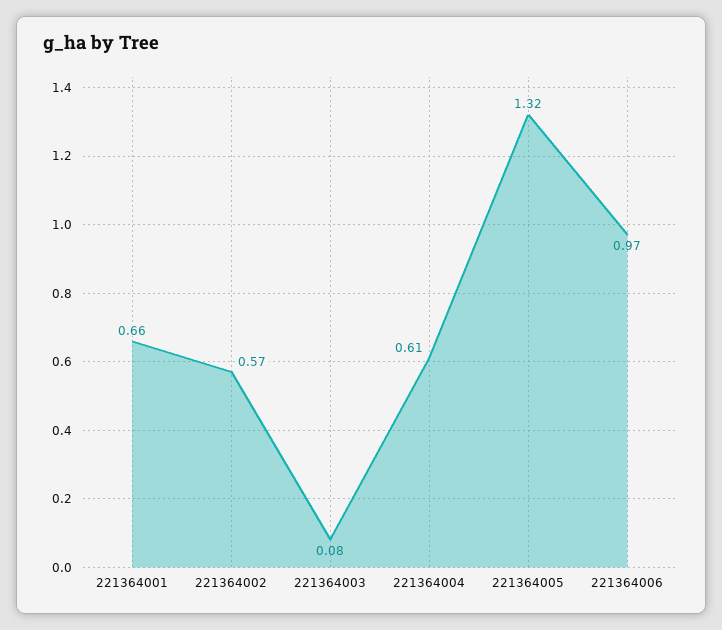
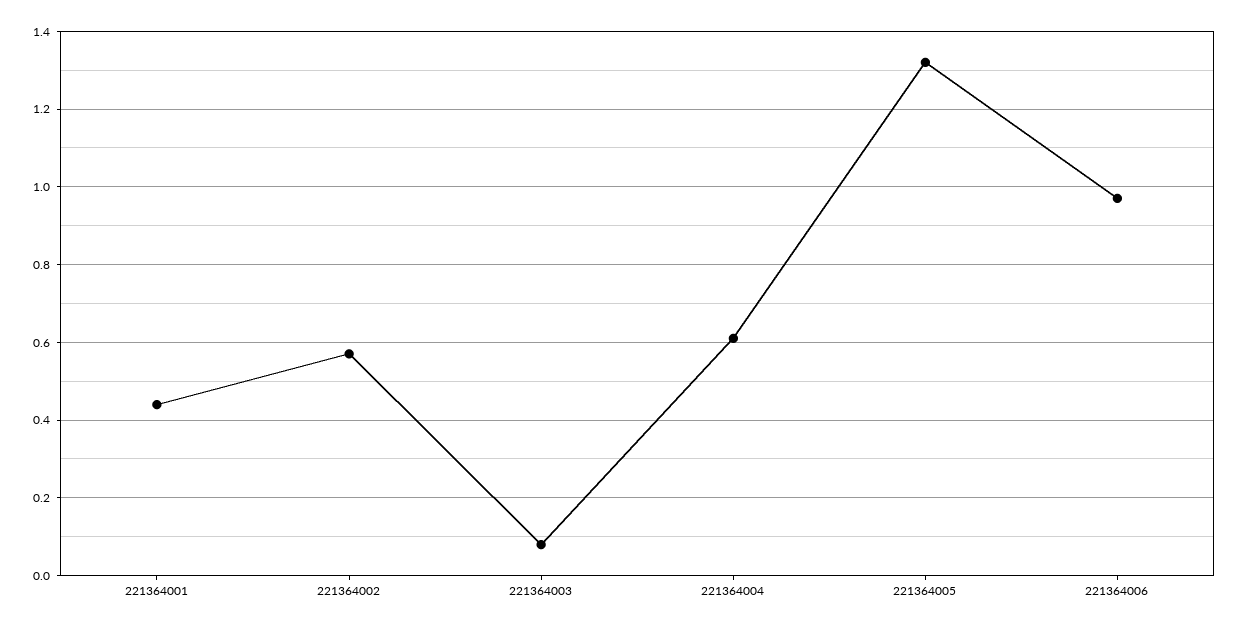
221364001: 0.66 -> 0.45

